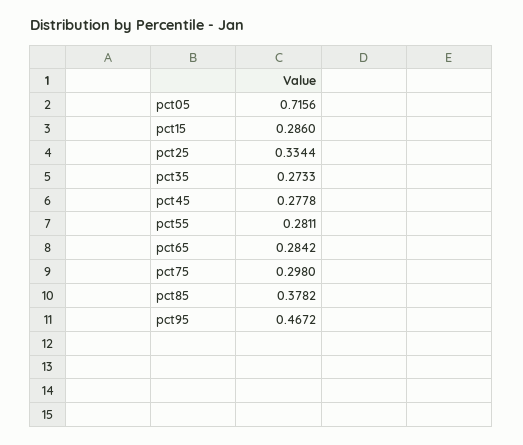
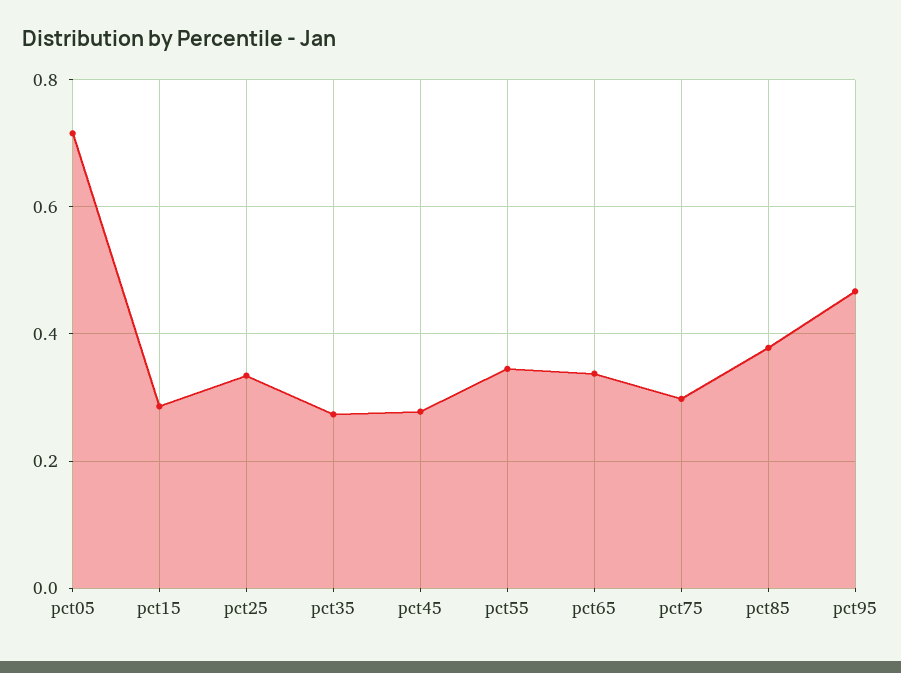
pct55: 0.2811 -> 0.34
pct65: 0.2842 -> 0.34

